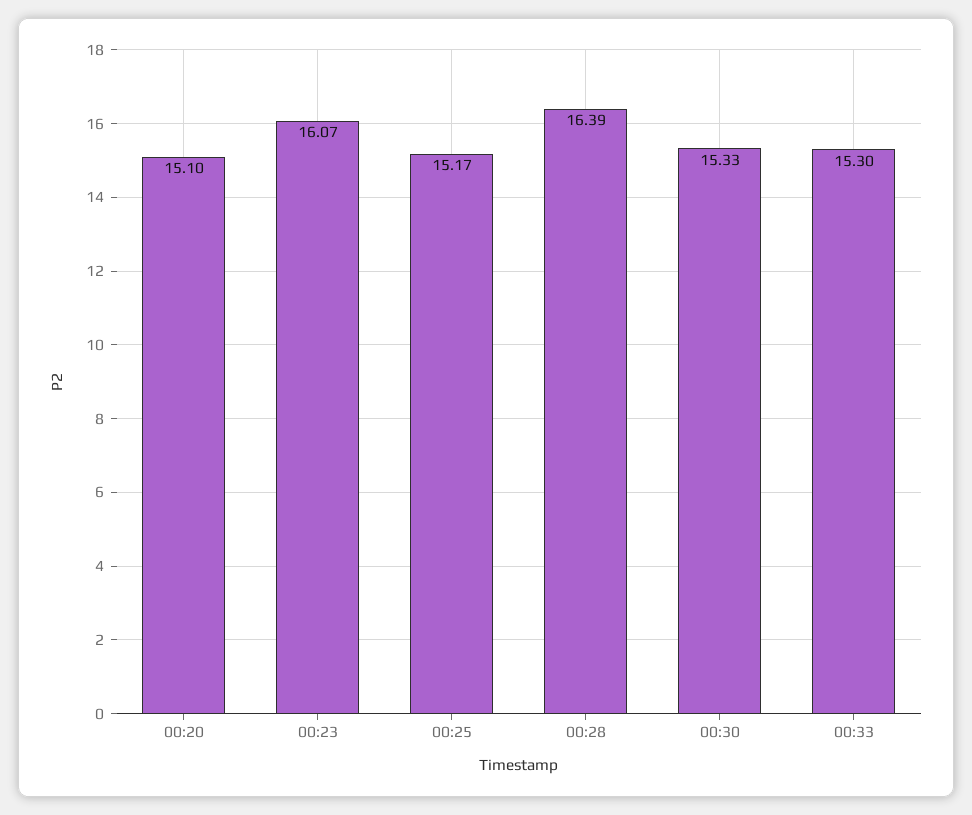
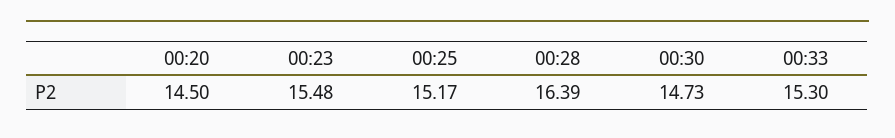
00:20: 15.1 -> 14.5
00:23: 16.07 -> 15.48
00:30: 15.33 -> 14.73

